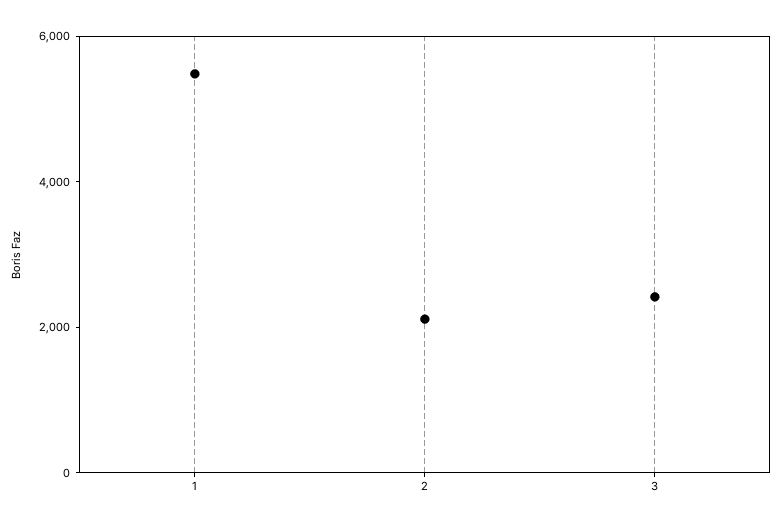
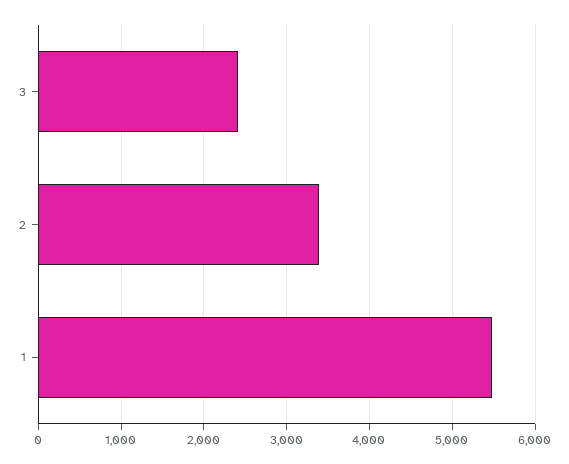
2: 2000 -> 3400

